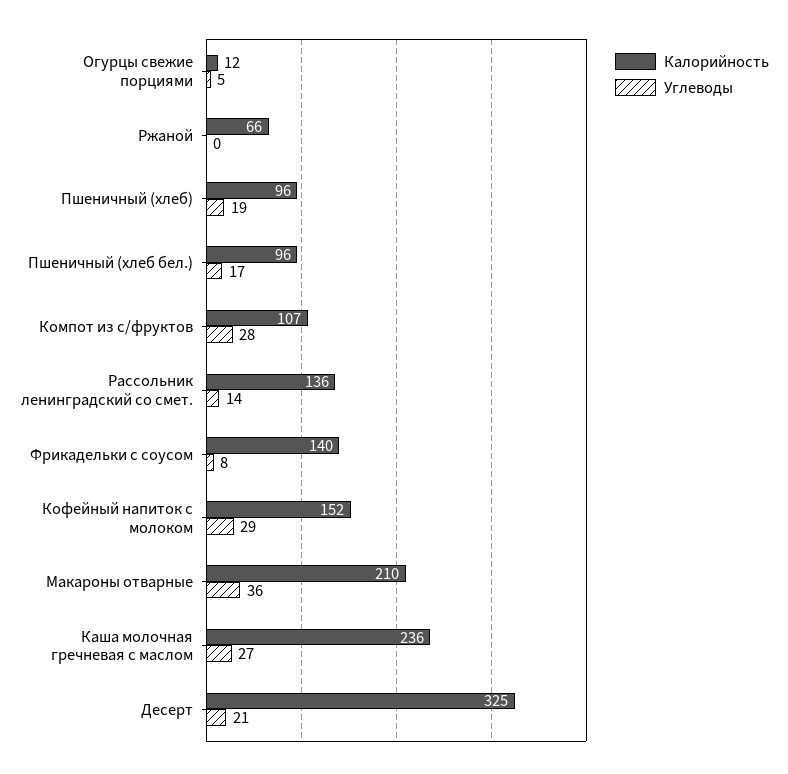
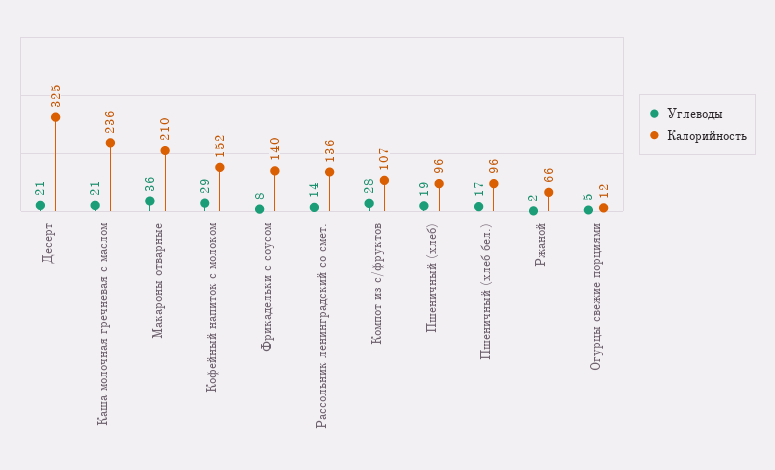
Углеводы, Ржаной: 0 -> 2
Углеводы, Каша молочная гречневая с маслом: 27 -> 21

